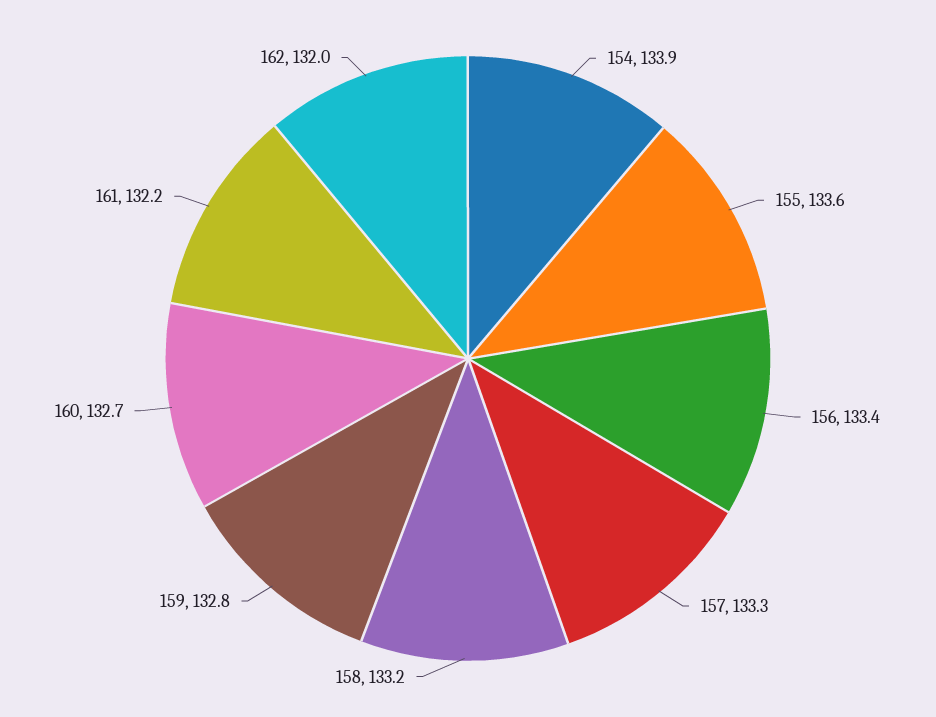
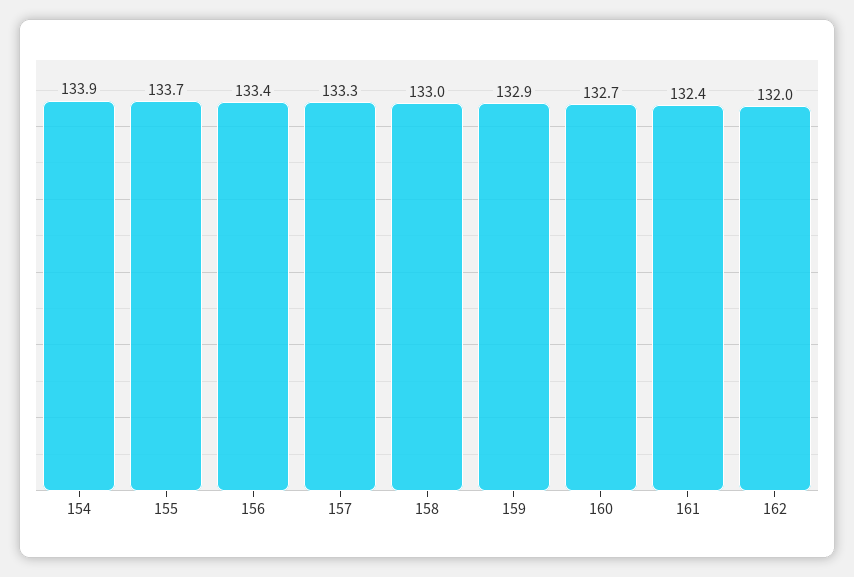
155: 133.6 -> 133.7
158: 133.2 -> 133
159: 132.8 -> 132.9
161: 132.2 -> 132.4

